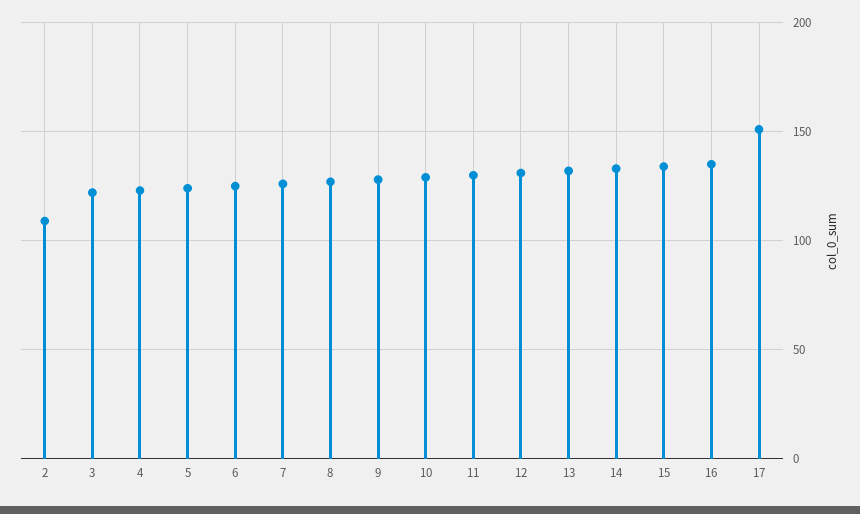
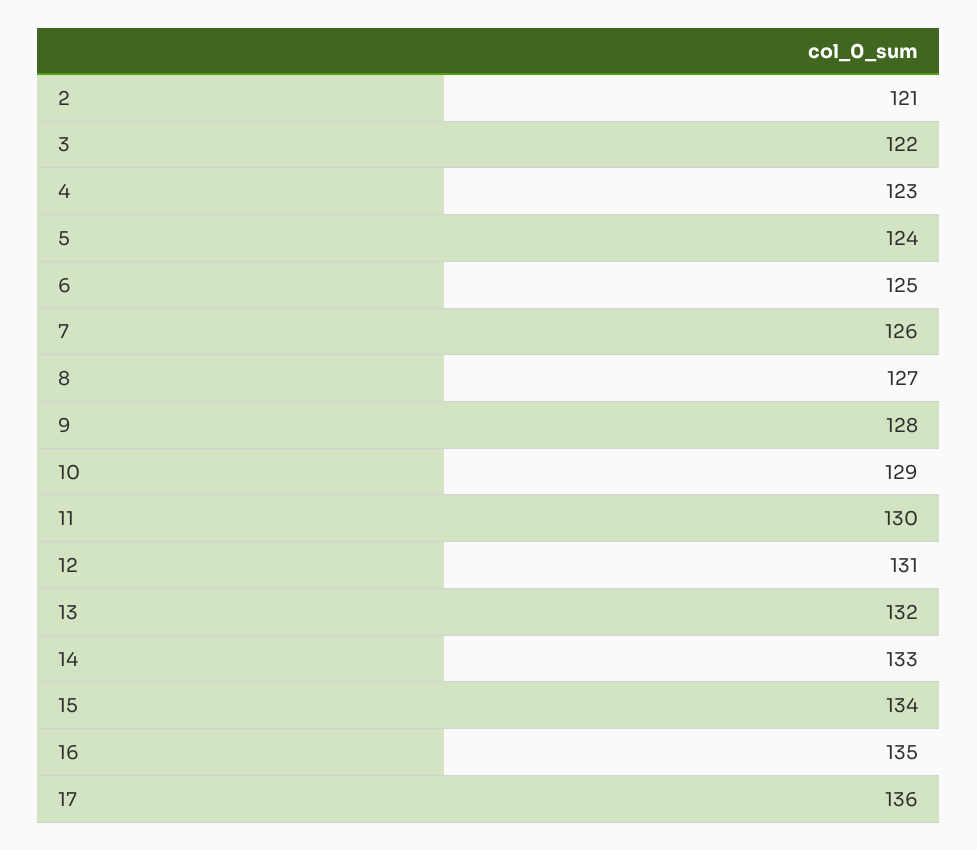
2: 110 -> 121
17: 150 -> 136

